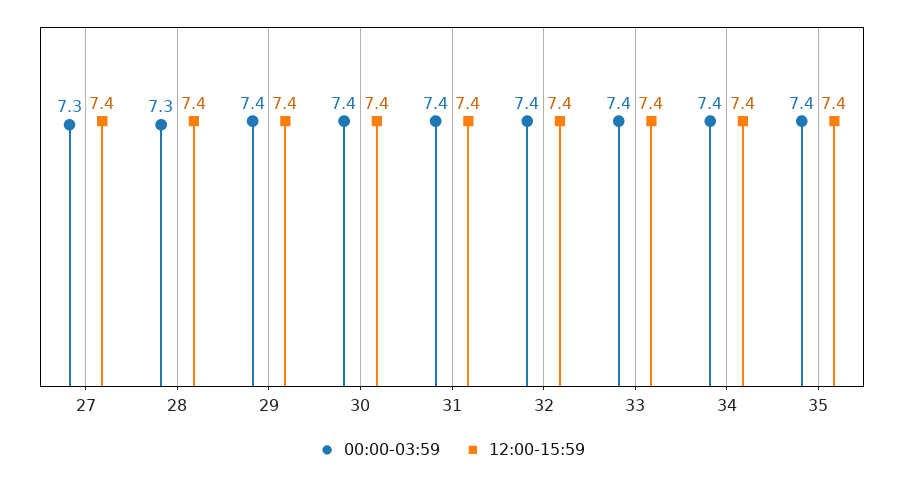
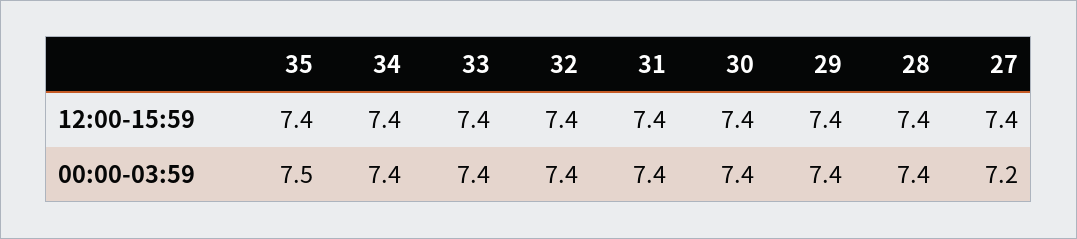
00:00-03:59, 27: 7.3 -> 7.2
00:00-03:59, 28: 7.3 -> 7.4
00:00-03:59, 35: 7.4 -> 7.5

